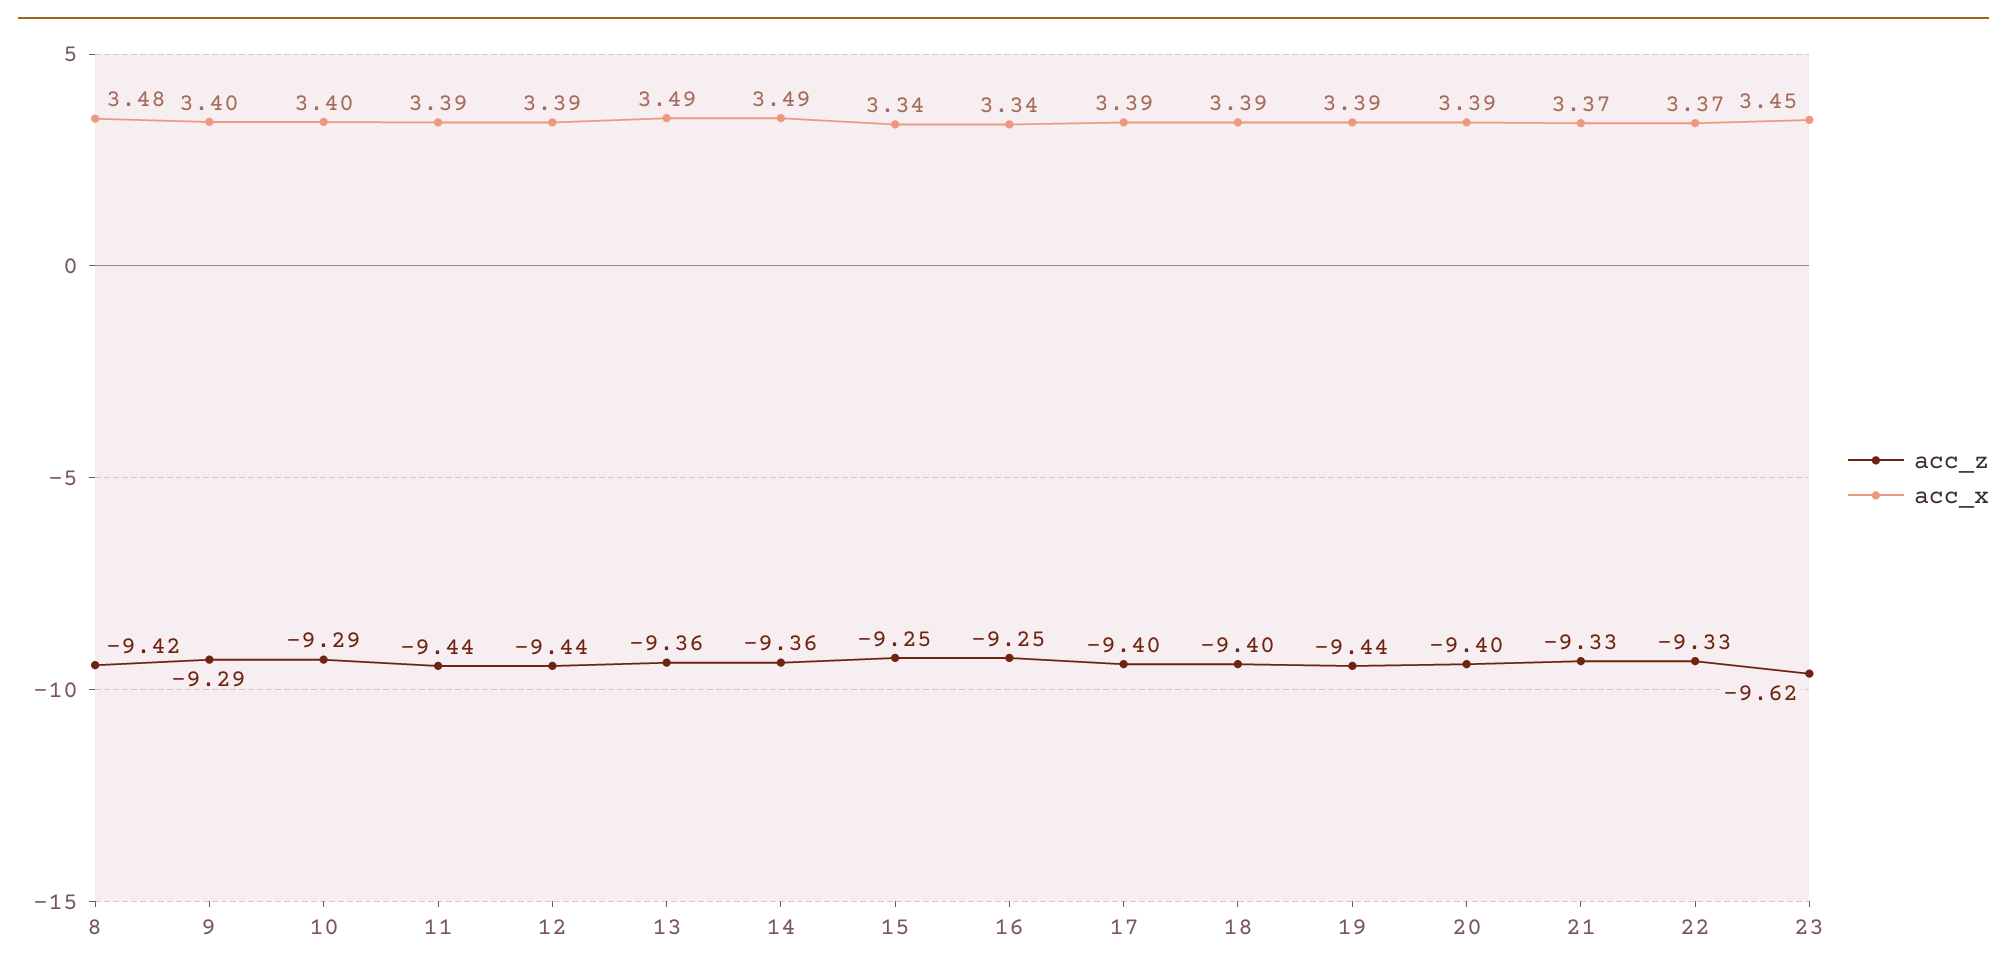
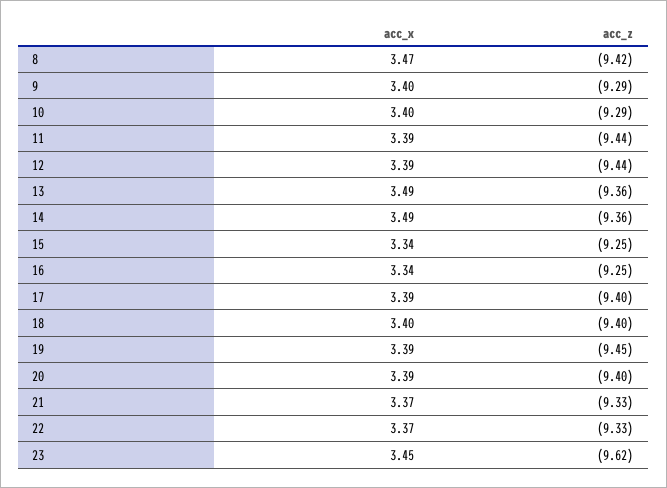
acc_x, 8: 3.48 -> 3.47
acc_x, 18: 3.39 -> 3.4
acc_z, 19: -9.44 -> -9.45

